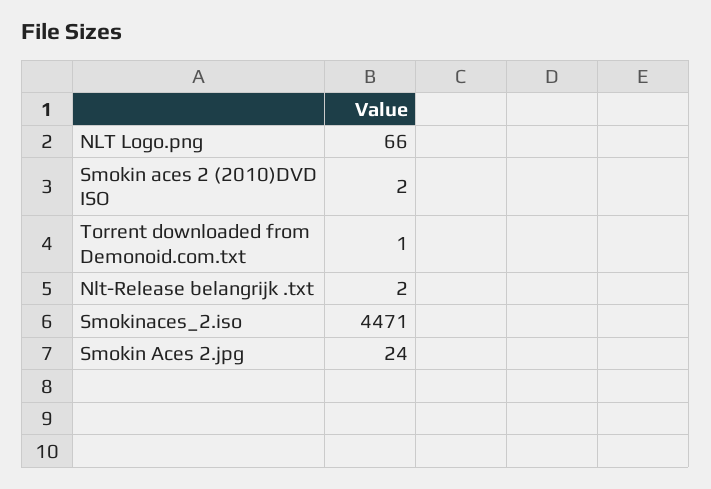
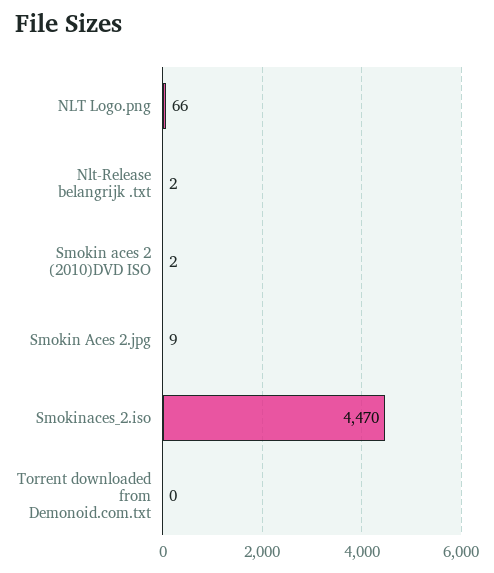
Torrent downloaded from Demonoid.com.txt: 1 -> 0
Smokinaces_2.iso: 4471 -> 4470
Smokin Aces 2.jpg: 24 -> 9

